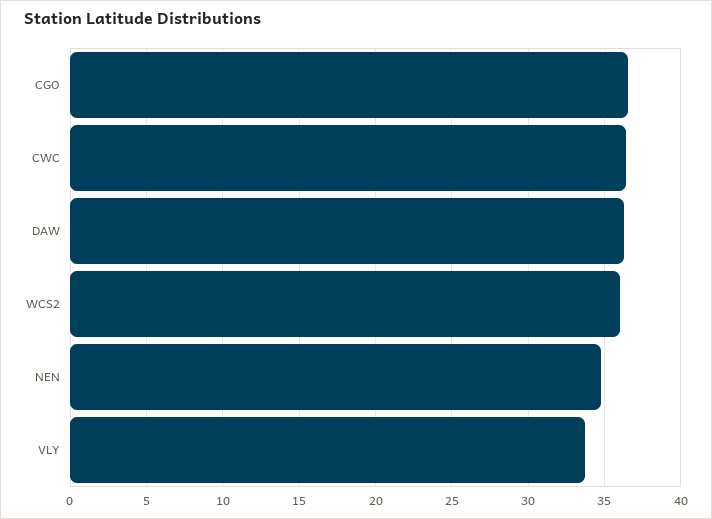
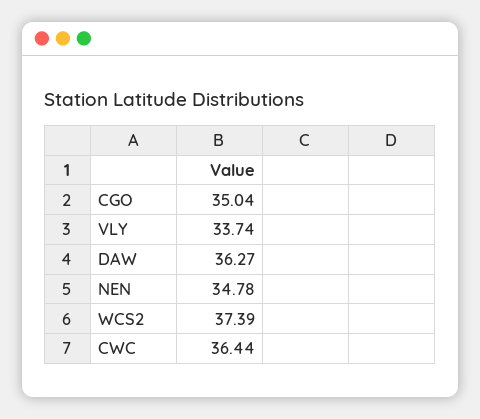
CGO: 36.5 -> 35.04
WCS2: 36 -> 37.39

